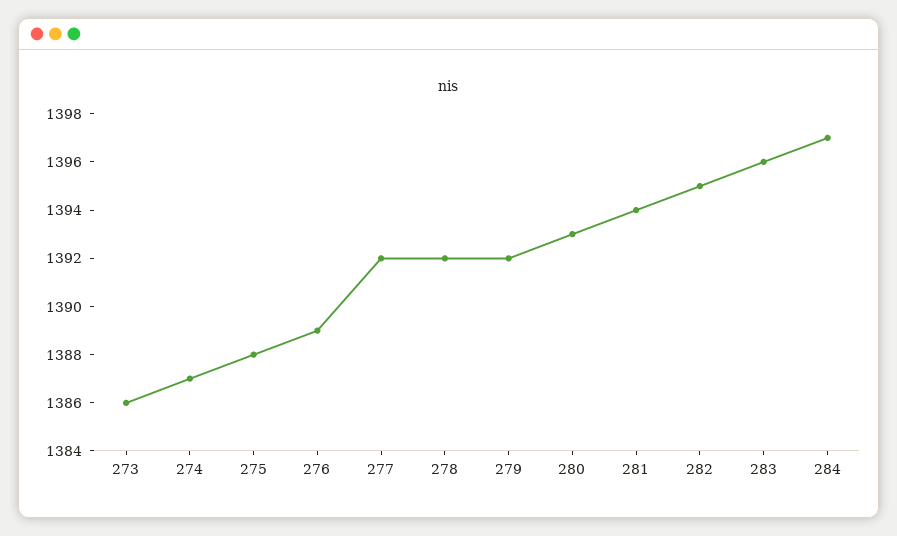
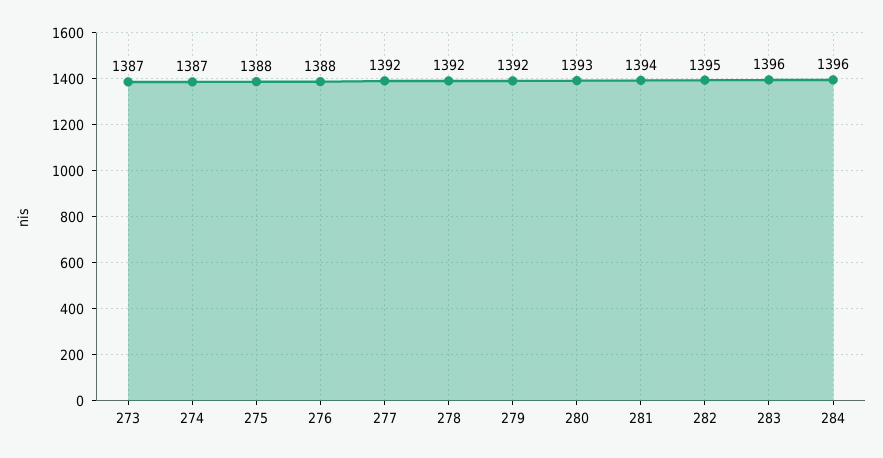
273: 1386 -> 1387
276: 1389 -> 1388
284: 1397 -> 1396

